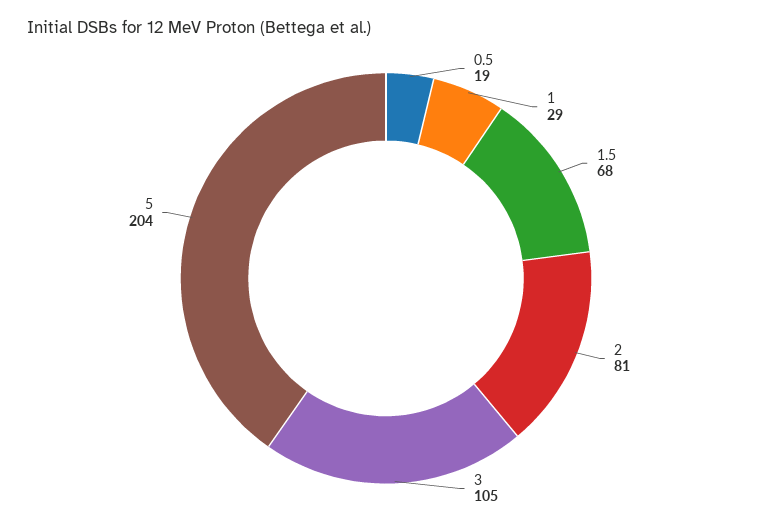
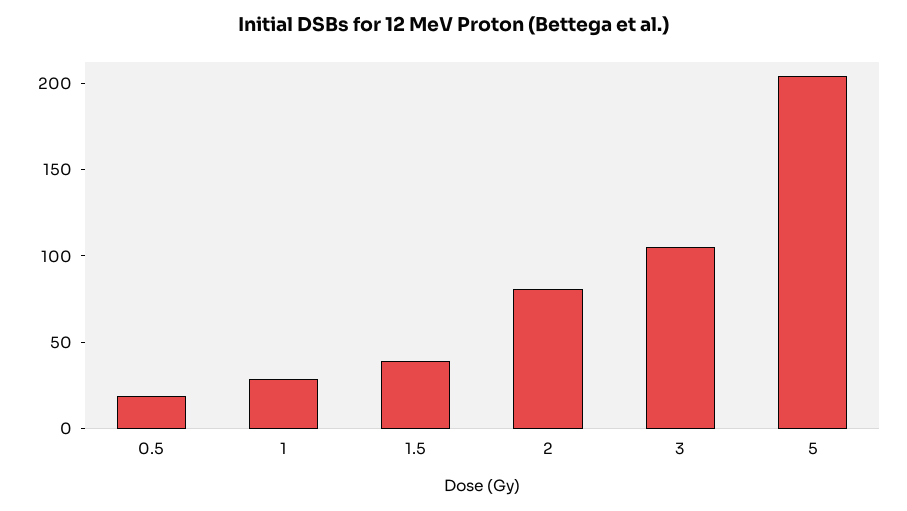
1.5: 68 -> 40

